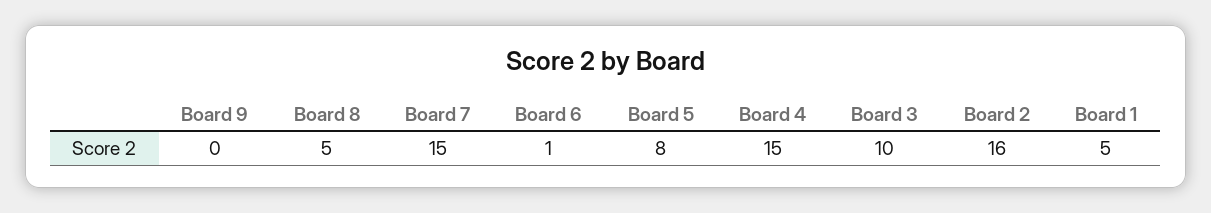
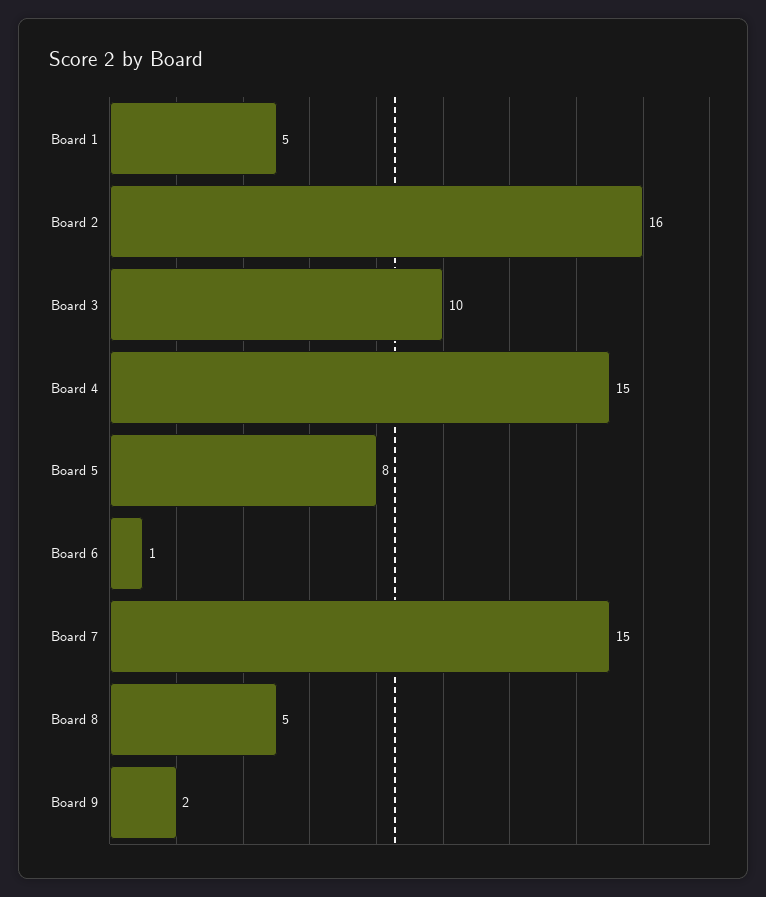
Board 9: 0 -> 2

